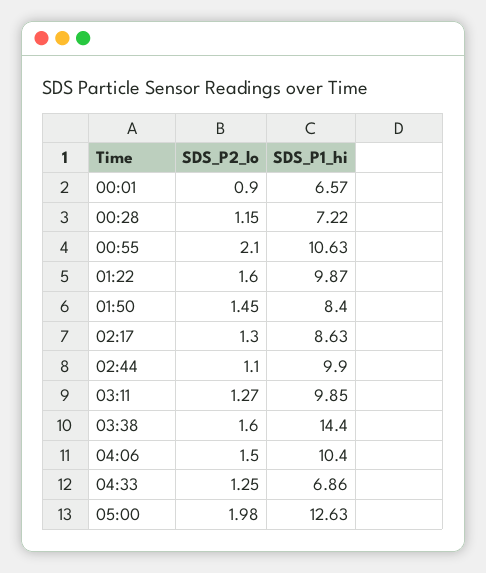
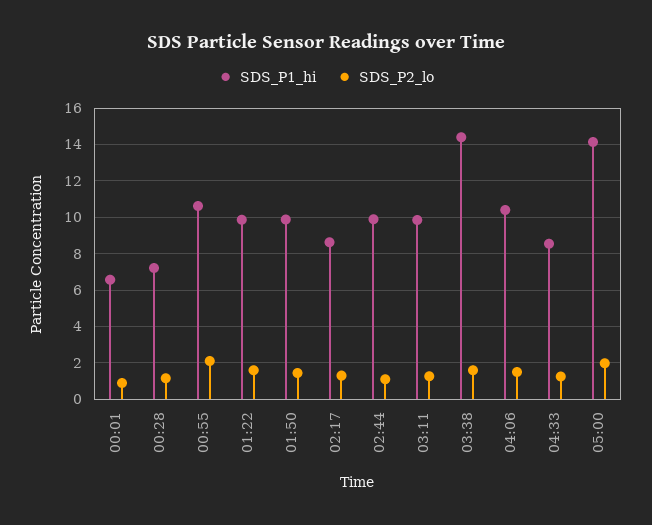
SDS_P1_hi, 01:50: 8.4 -> 10
SDS_P1_hi, 04:33: 6.86 -> 8.5
SDS_P1_hi, 05:00: 12.63 -> 14

